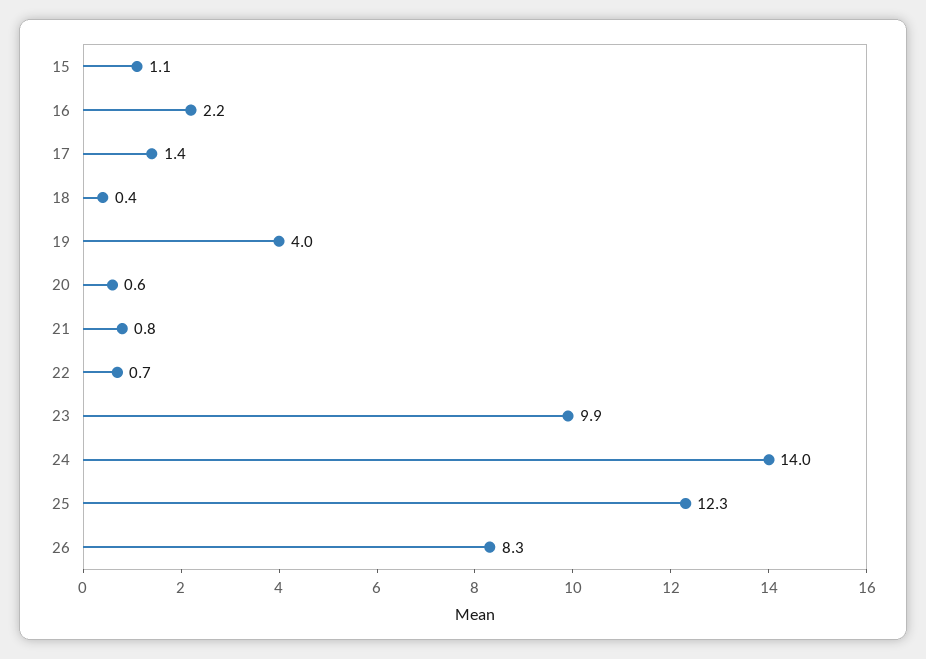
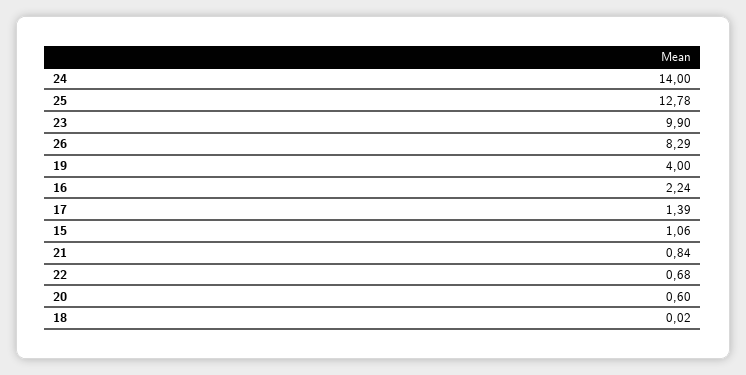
18: 0.4 -> 0.02
25: 12.3 -> 12.78

